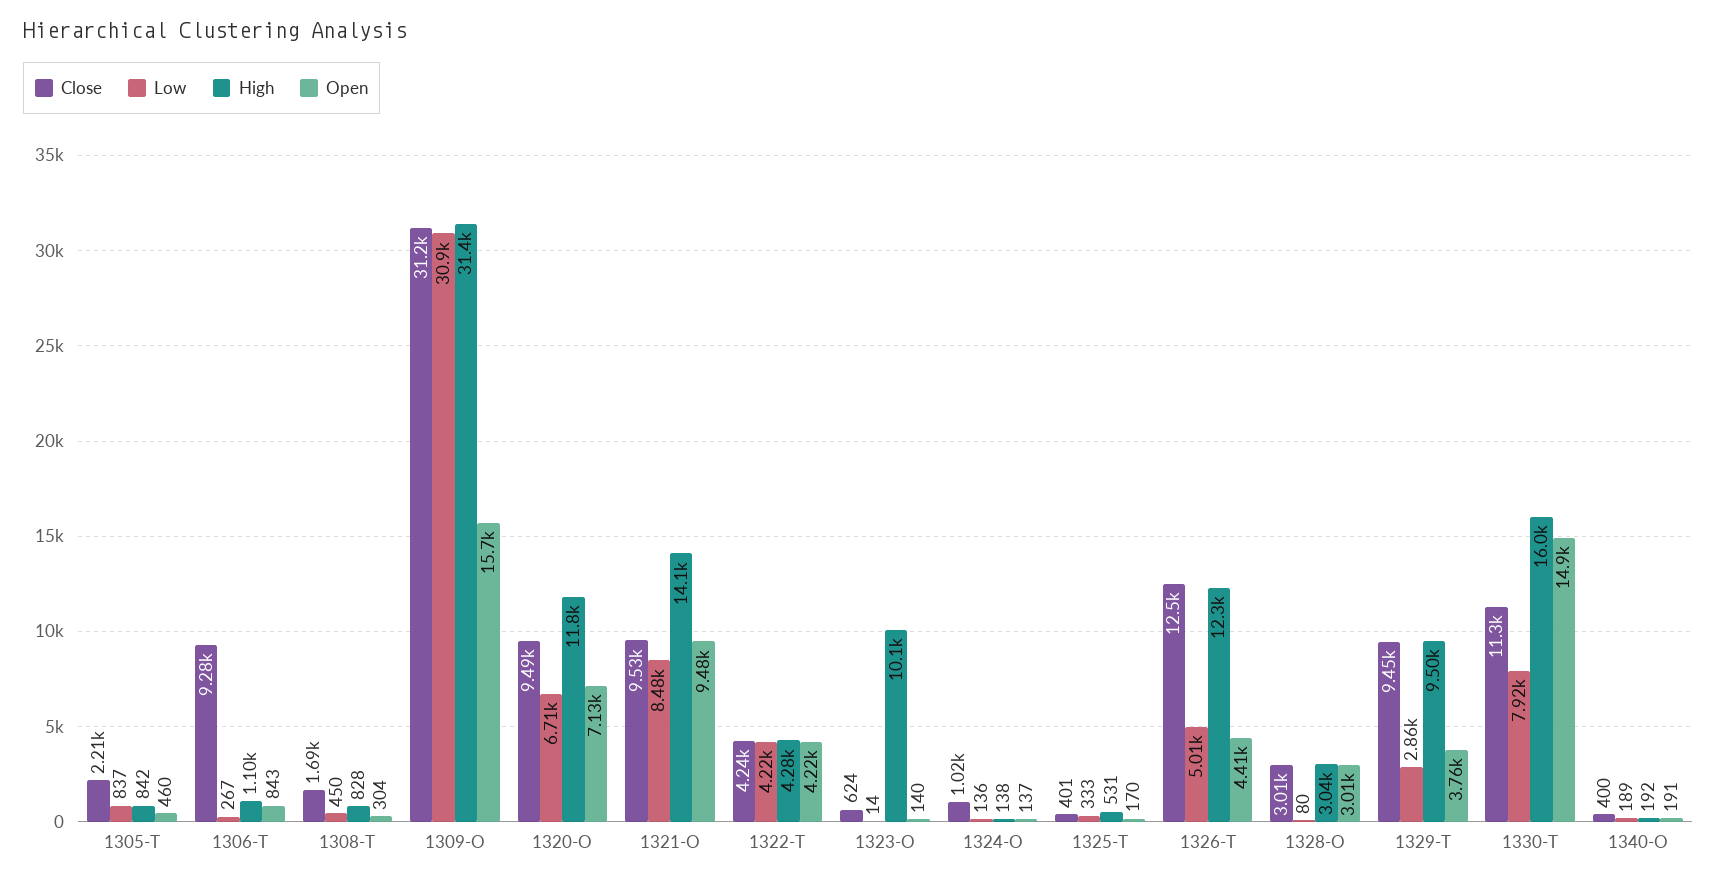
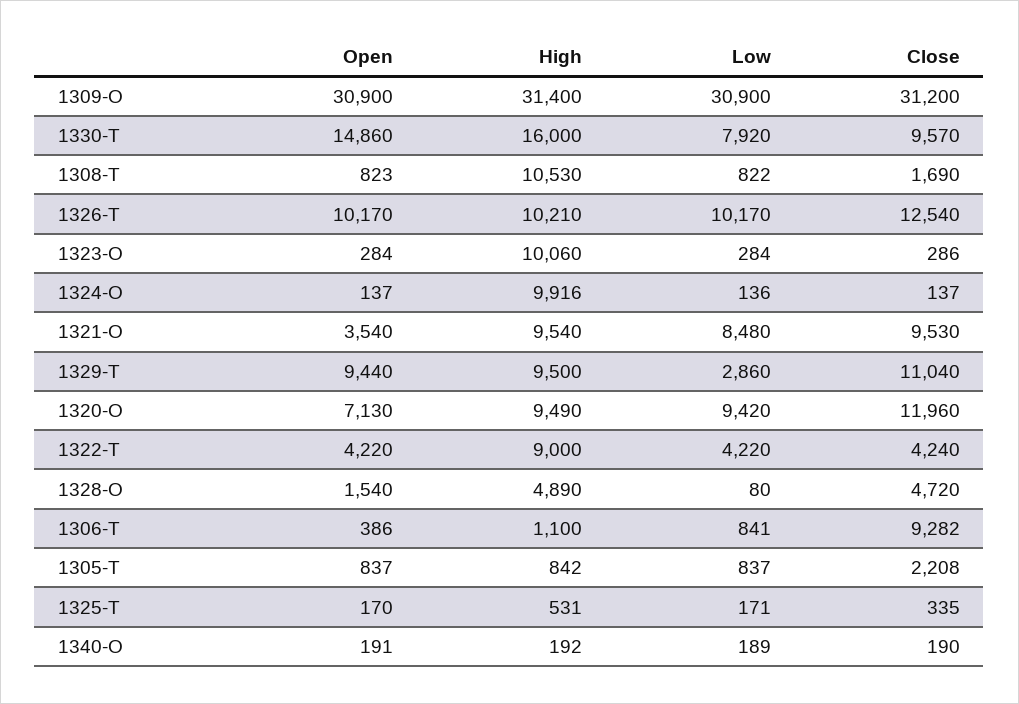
Open, 1305-T: 460 -> 837
Low, 1306-T: 267 -> 841
Open, 1306-T: 843 -> 386
Low, 1308-T: 450 -> 822
High, 1308-T: 828 -> 10530
Open, 1308-T: 304 -> 823
Open, 1309-O: 15700 -> 30900
Close, 1320-O: 9490 -> 11960
Low, 1320-O: 6710 -> 9420
High, 1320-O: 11800 -> 9490
High, 1321-O: 14100 -> 9540
Open, 1321-O: 9480 -> 3540
High, 1322-T: 4280 -> 9000
Close, 1323-O: 624 -> 286
Low, 1323-O: 14 -> 284
Open, 1323-O: 140 -> 284
Close, 1324-O: 1020 -> 137
High, 1324-O: 138 -> 9916
Close, 1325-T: 401 -> 335
Low, 1325-T: 333 -> 171
Low, 1326-T: 5010 -> 10170
High, 1326-T: 12300 -> 10210
Open, 1326-T: 4410 -> 10170
Close, 1328-O: 3010 -> 4720
High, 1328-O: 3040 -> 4890
Open, 1328-O: 3010 -> 1540
Close, 1329-T: 9450 -> 11040
Open, 1329-T: 3760 -> 9440
Close, 1330-T: 11300 -> 9570
Close, 1340-O: 400 -> 190

